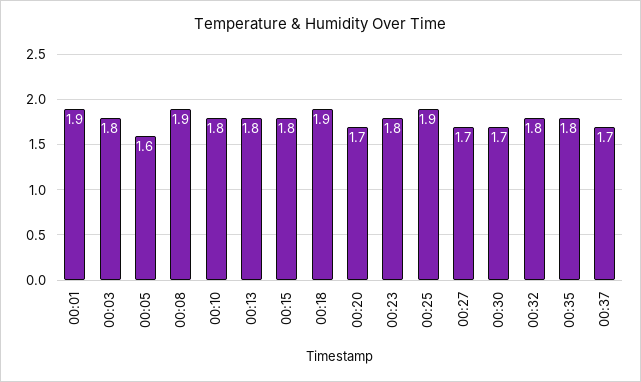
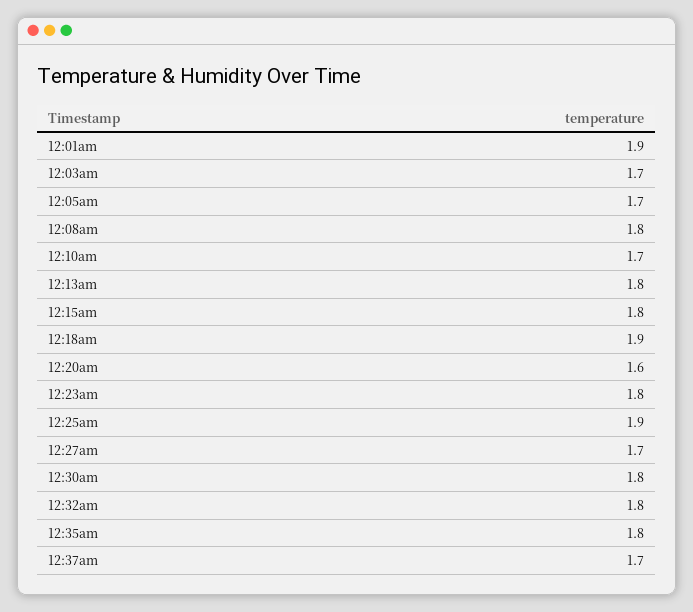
00:03: 1.8 -> 1.7
00:05: 1.6 -> 1.7
00:08: 1.9 -> 1.8
00:10: 1.8 -> 1.7
00:20: 1.7 -> 1.6
00:30: 1.7 -> 1.8

